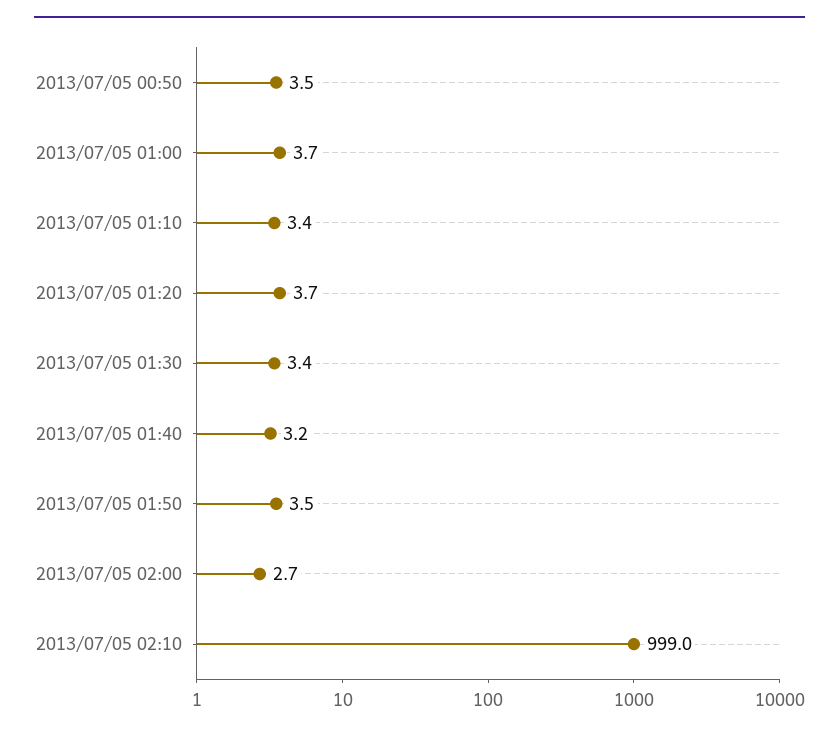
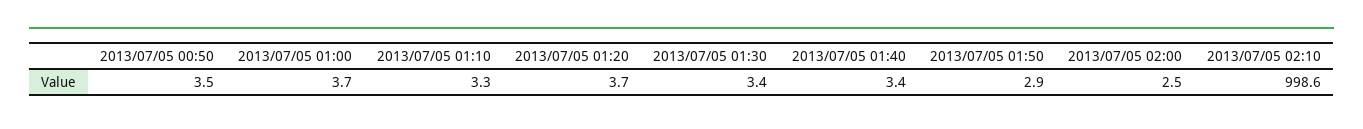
2013/07/05 01:10: 3.4 -> 3.3
2013/07/05 01:40: 3.2 -> 3.4
2013/07/05 01:50: 3.5 -> 2.9
2013/07/05 02:00: 2.7 -> 2.5
2013/07/05 02:10: 999 -> 998.6

